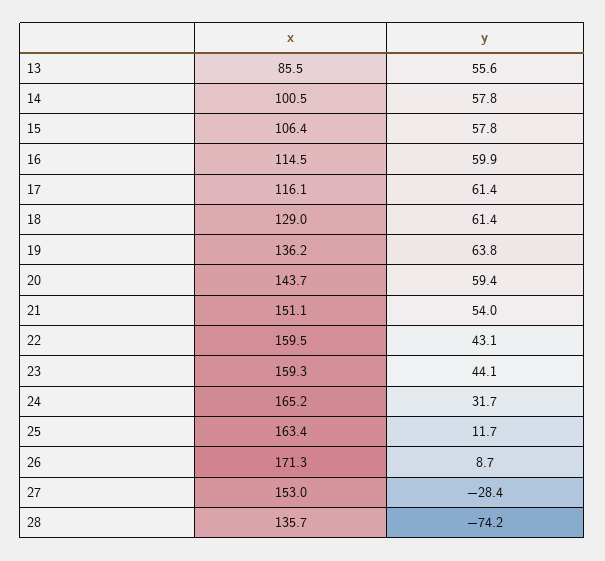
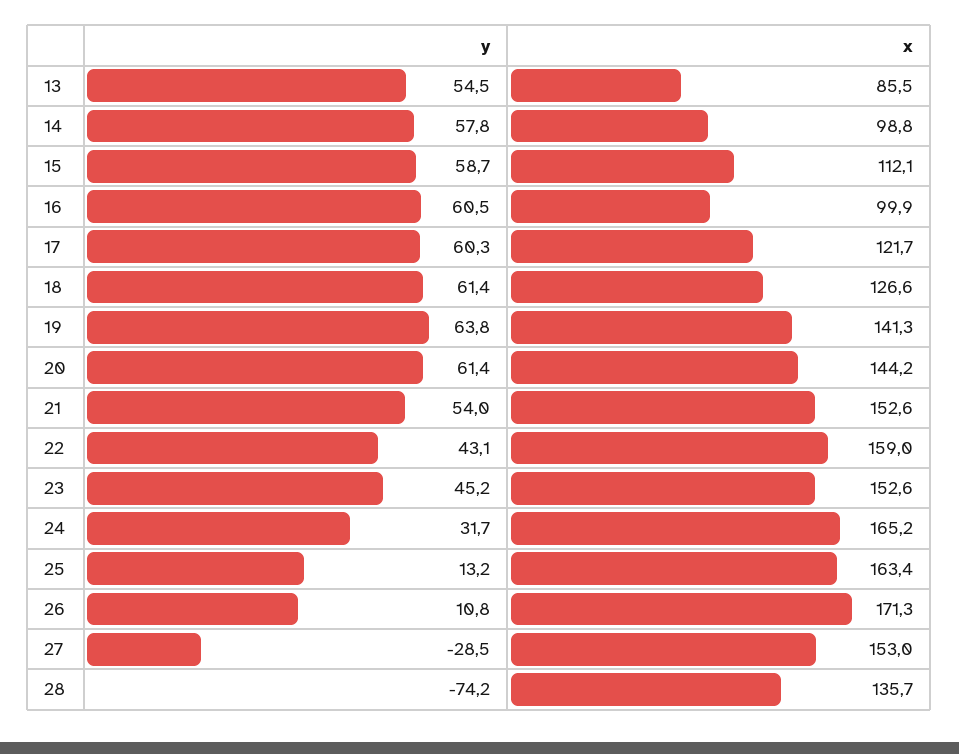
y, 13: 55.6 -> 54.5
x, 14: 100.5 -> 98.8
x, 15: 106.4 -> 112.1
y, 15: 57.8 -> 58.7
x, 16: 114.5 -> 99.9
y, 16: 59.9 -> 60.5
x, 17: 116.1 -> 121.7
y, 17: 61.4 -> 60.3
x, 18: 129 -> 126.6
x, 19: 136.2 -> 141.3
x, 20: 143.7 -> 144.2
y, 20: 59.4 -> 61.4
x, 21: 151.1 -> 152.6
x, 22: 159.5 -> 159
x, 23: 159.3 -> 152.6
y, 23: 44.1 -> 45.2
y, 25: 11.7 -> 13.2
y, 26: 8.7 -> 10.8
y, 27: -28.4 -> -28.5

